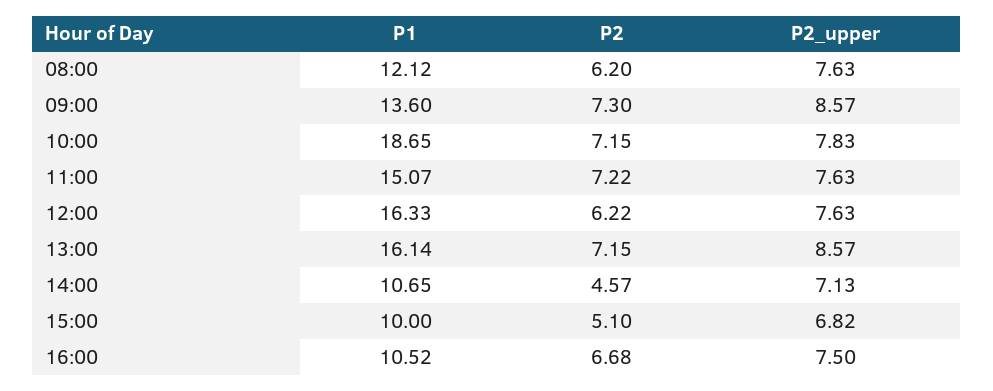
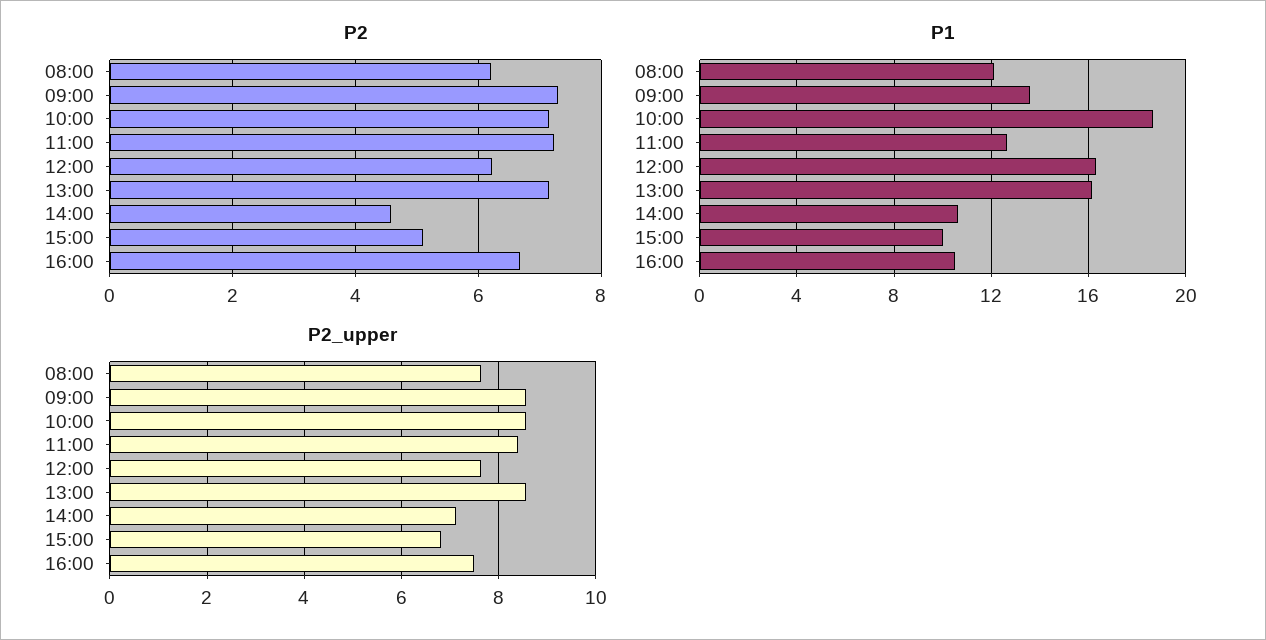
P2_upper, 10:00: 7.83 -> 8.6
P1, 11:00: 15.07 -> 12.5
P2_upper, 11:00: 7.63 -> 8.4

